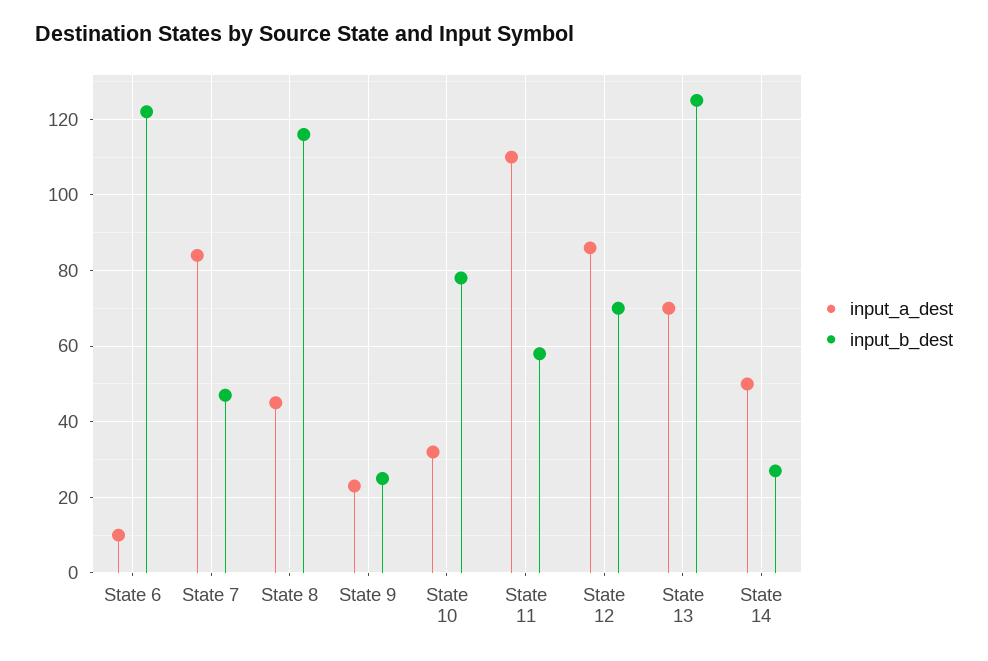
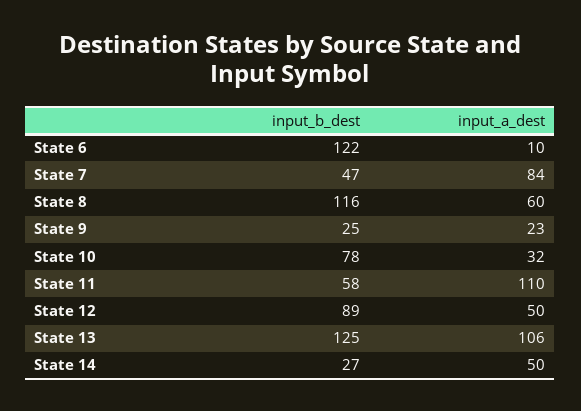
input_a_dest, State 8: 45 -> 60
input_a_dest, State 12: 85 -> 50
input_b_dest, State 12: 70 -> 89
input_a_dest, State 13: 70 -> 106

